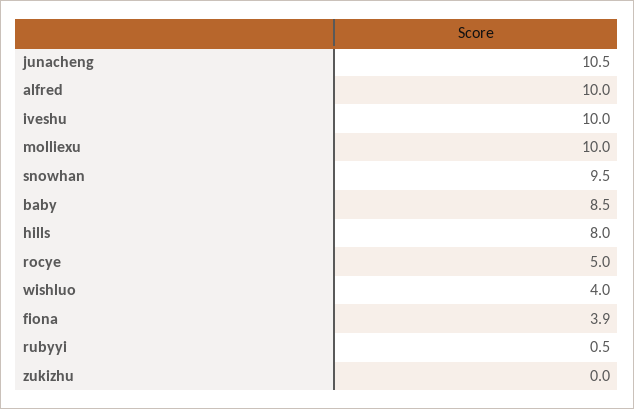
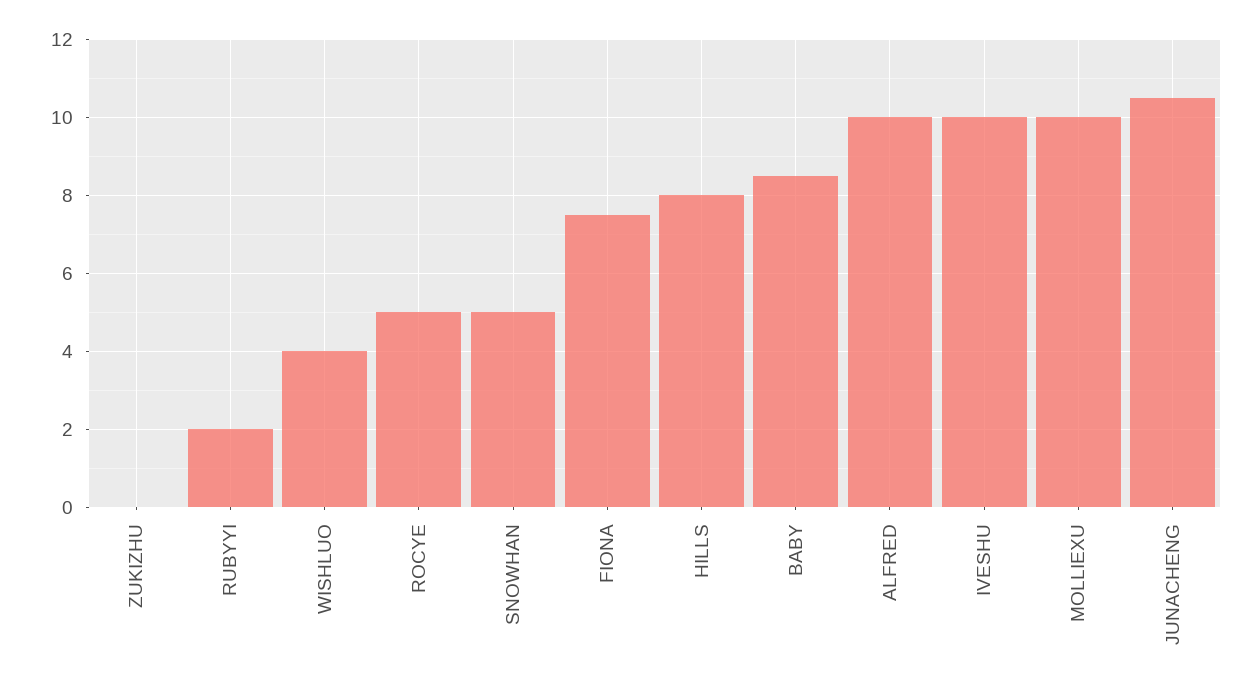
snowhan: 9.5 -> 5
fiona: 3.9 -> 7.5
rubyyi: 0.5 -> 2

